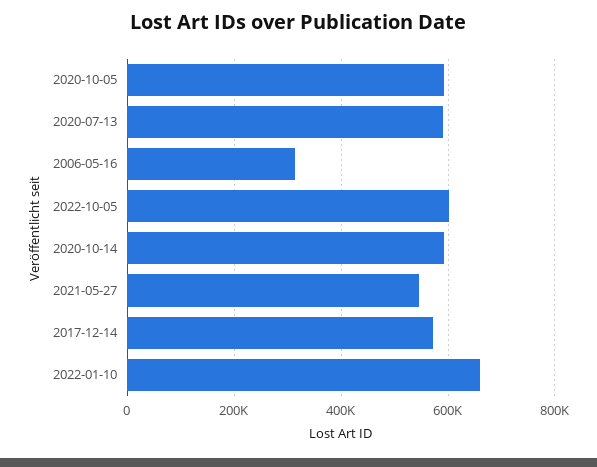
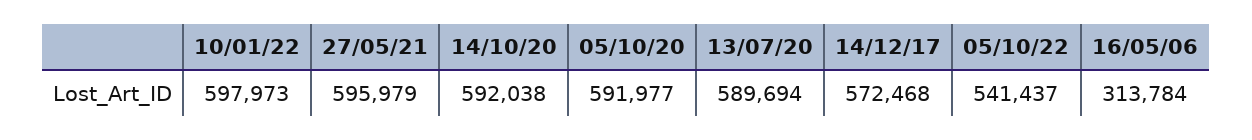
2022-10-05: 600000 -> 541437
2021-05-27: 540000 -> 595979
2022-01-10: 660000 -> 597973

